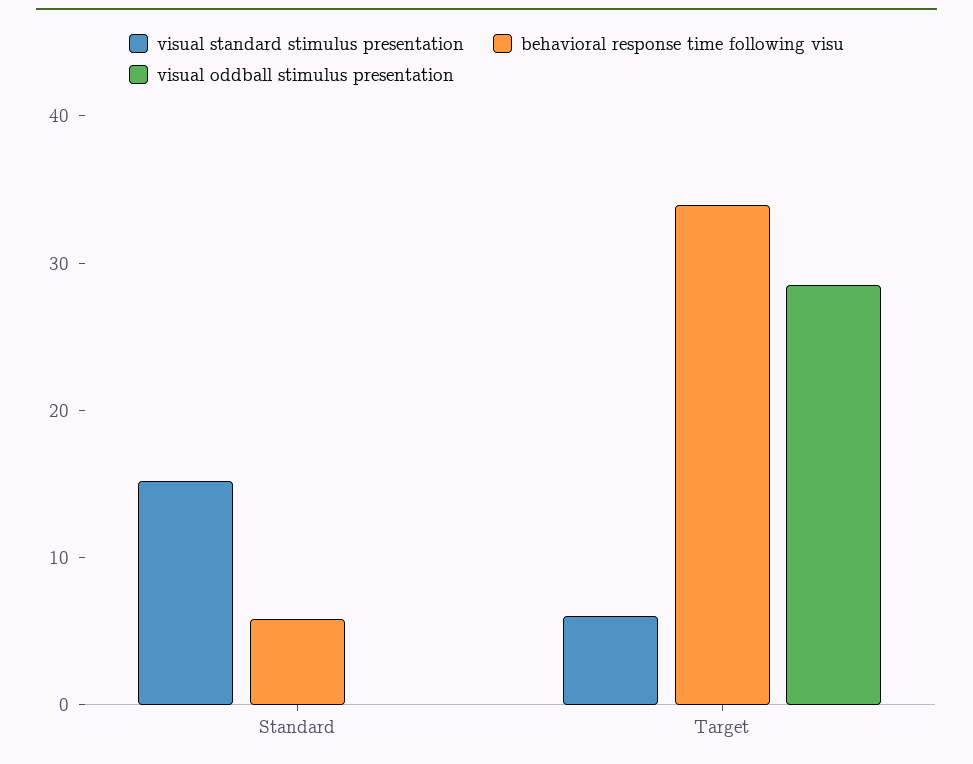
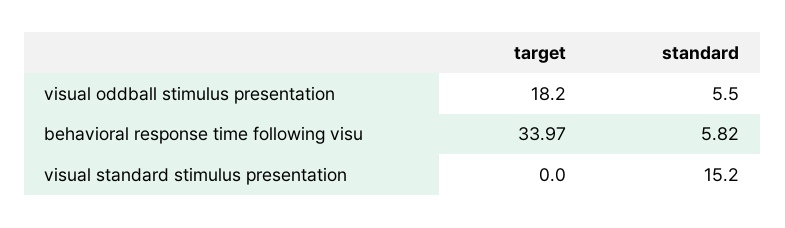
visual oddball stimulus presentation, Standard: 0 -> 5.5
visual standard stimulus presentation, Target: 6 -> 0
visual oddball stimulus presentation, Target: 28 -> 18.2

